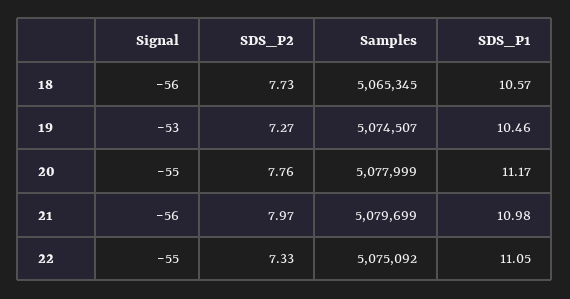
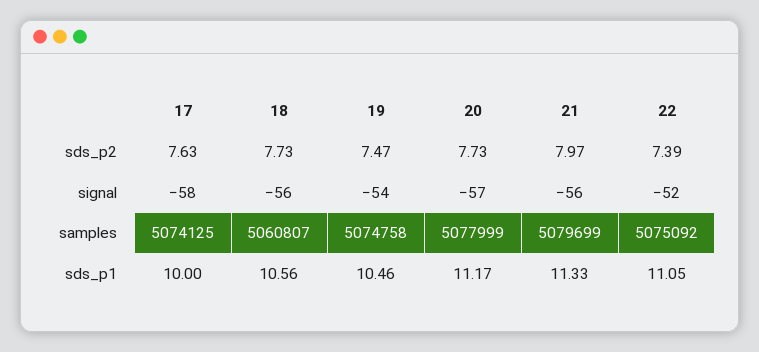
Samples, 18: 5065345 -> 5060807
SDS_P1, 18: 10.57 -> 10.56
Signal, 19: -53 -> -54
SDS_P2, 19: 7.27 -> 7.47
Samples, 19: 5074507 -> 5074758
Signal, 20: -55 -> -57
SDS_P2, 20: 7.76 -> 7.73
SDS_P1, 21: 10.98 -> 11.33
Signal, 22: -55 -> -52
SDS_P2, 22: 7.33 -> 7.39
SDS_P2, 17: none -> 7.63
Signal, 17: none -> -58
Samples, 17: none -> 5074125
SDS_P1, 17: none -> 10

